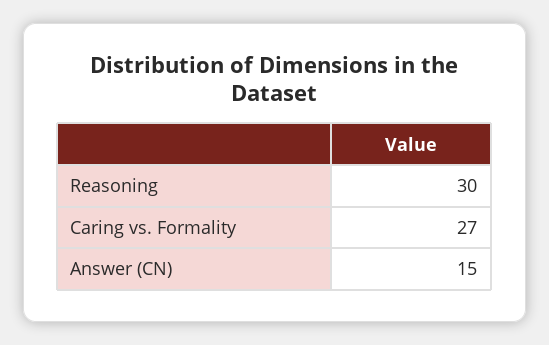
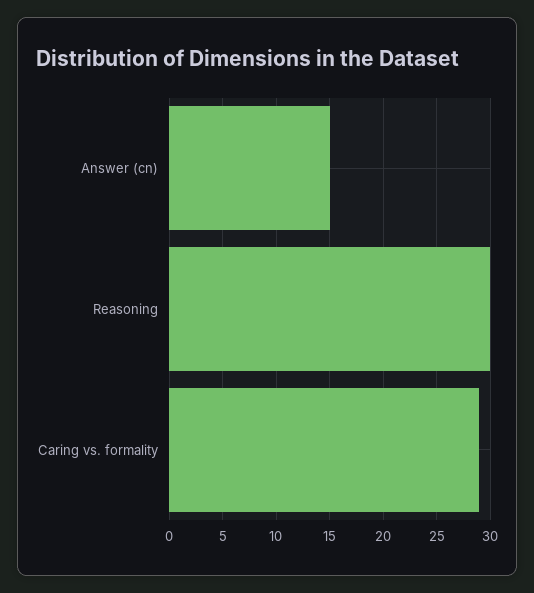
Caring vs. Formality: 27 -> 29

